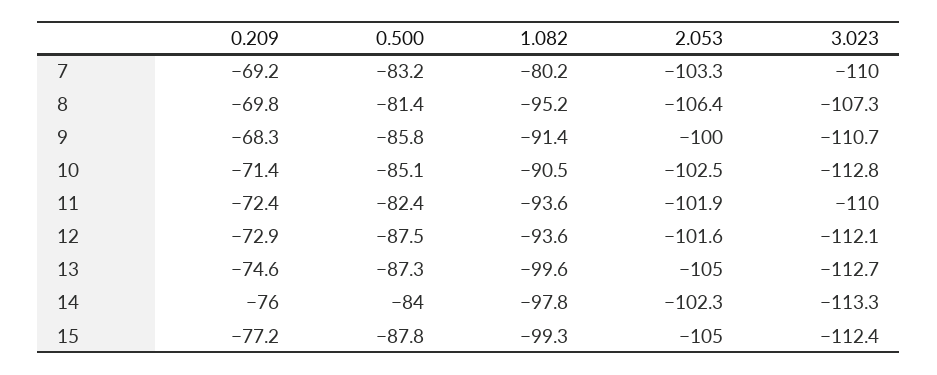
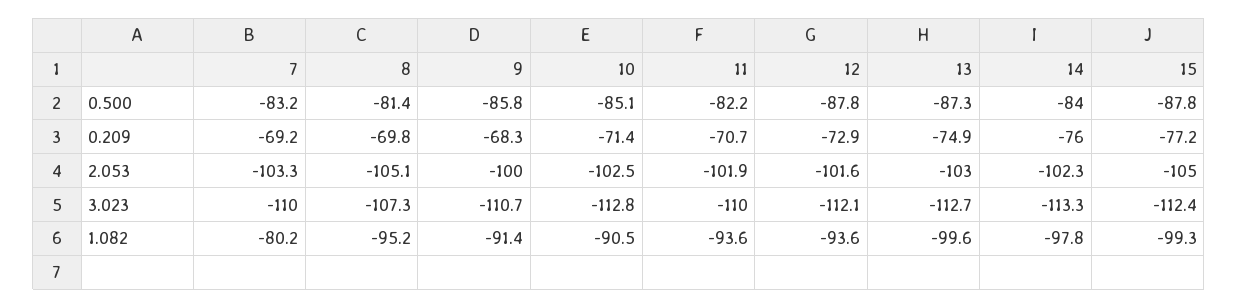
2.053, 8: -106.4 -> -105.1
0.209, 11: -72.4 -> -70.7
0.500, 11: -82.4 -> -82.2
0.500, 12: -87.5 -> -87.8
0.209, 13: -74.6 -> -74.9
2.053, 13: -105 -> -103

